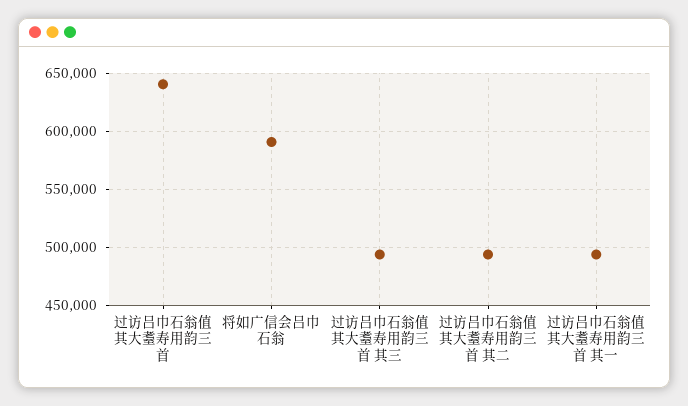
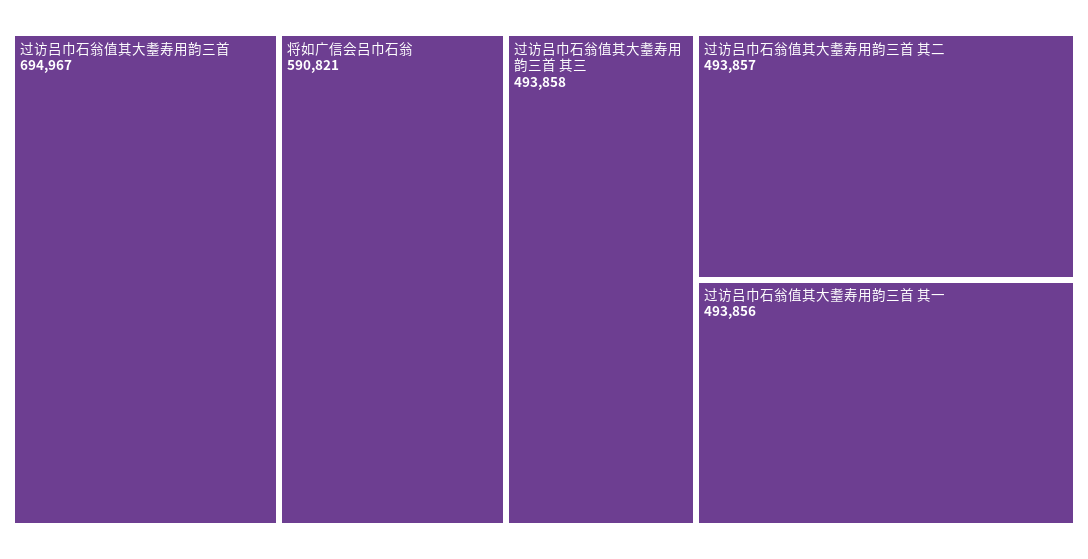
过访吕巾石翁值其大耋寿用韵三首: 640000 -> 694967

